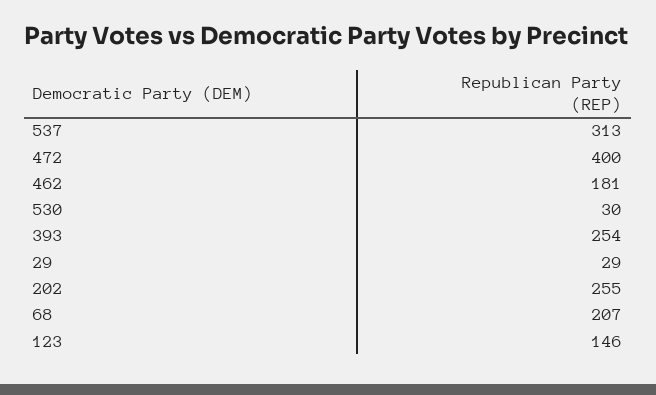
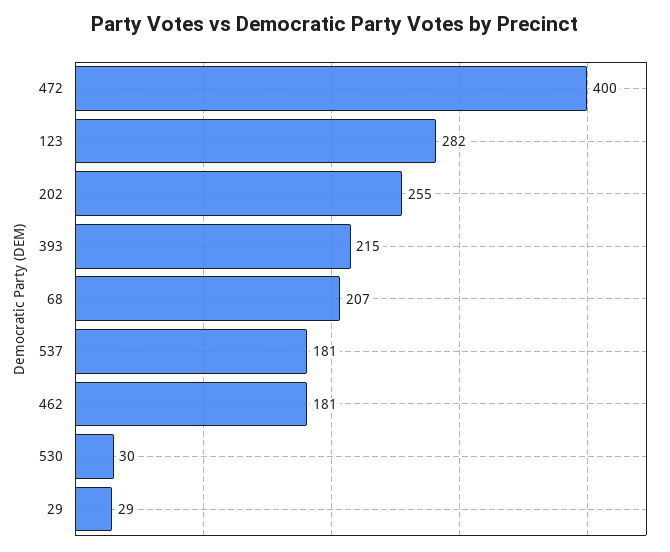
537: 313 -> 181
393: 254 -> 215
123: 146 -> 282

